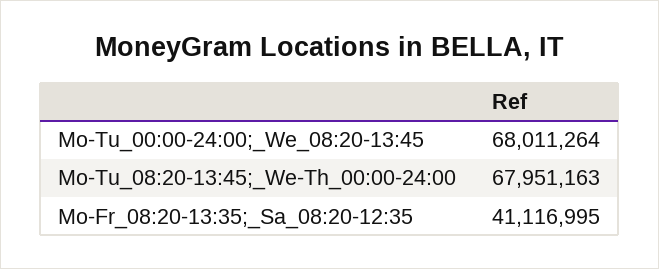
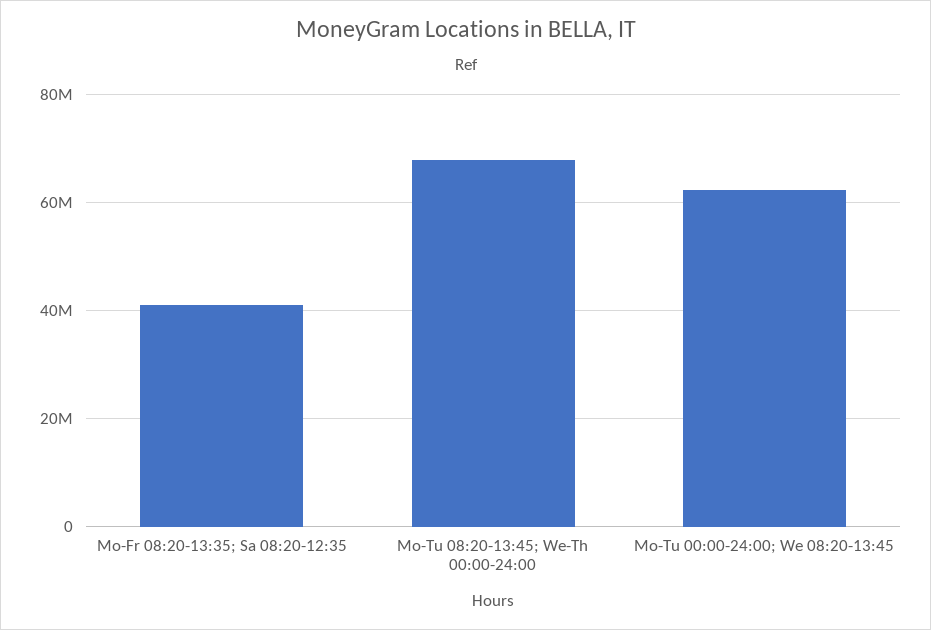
Mo-Tu_00:00-24:00;_We_08:20-13:45: 68011264 -> 62000000

